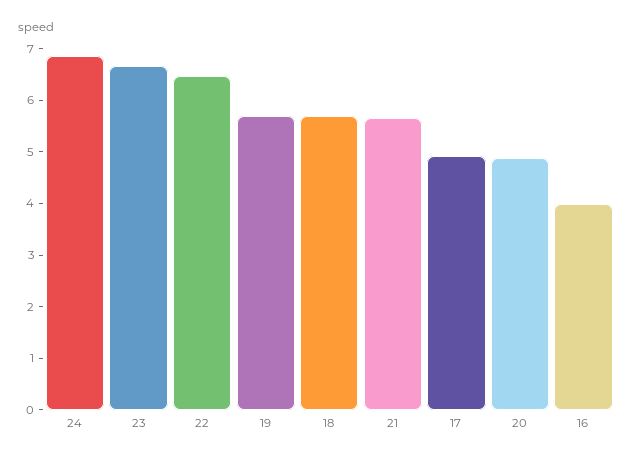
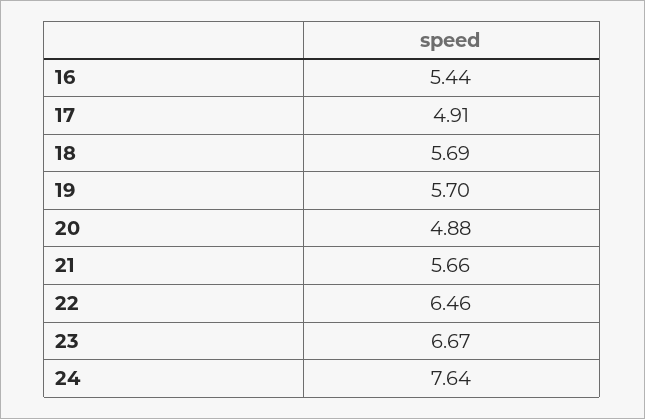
24: 6.8 -> 7.64
16: 4 -> 5.44

